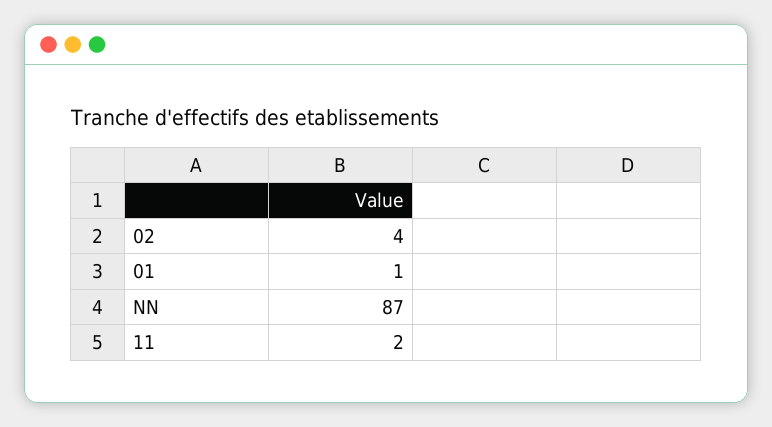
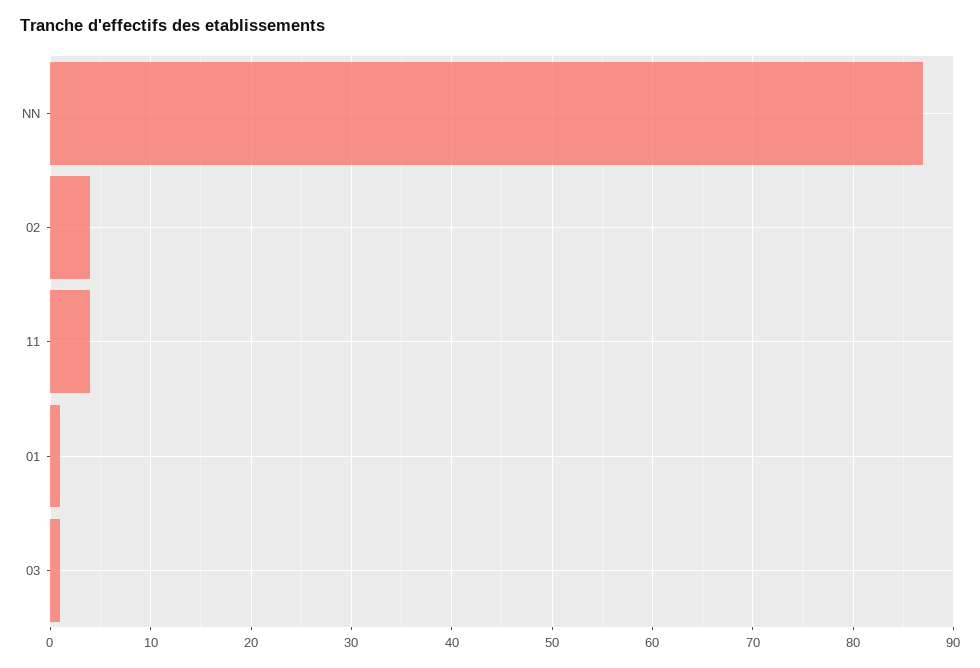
11: 2 -> 4
03: none -> 1

